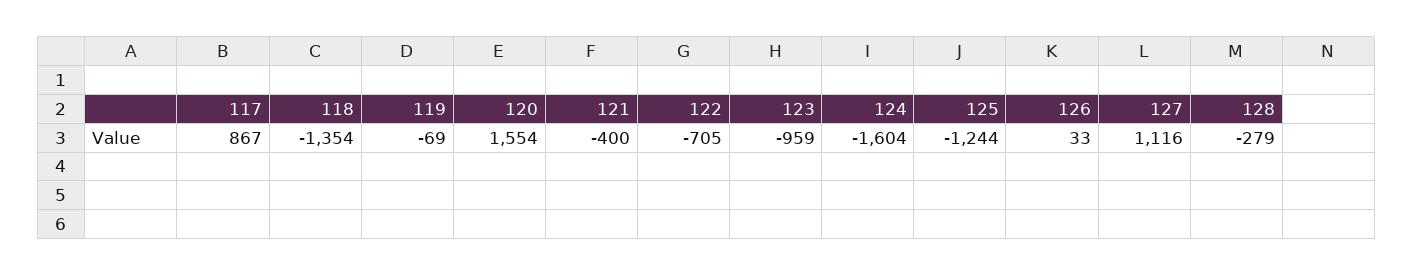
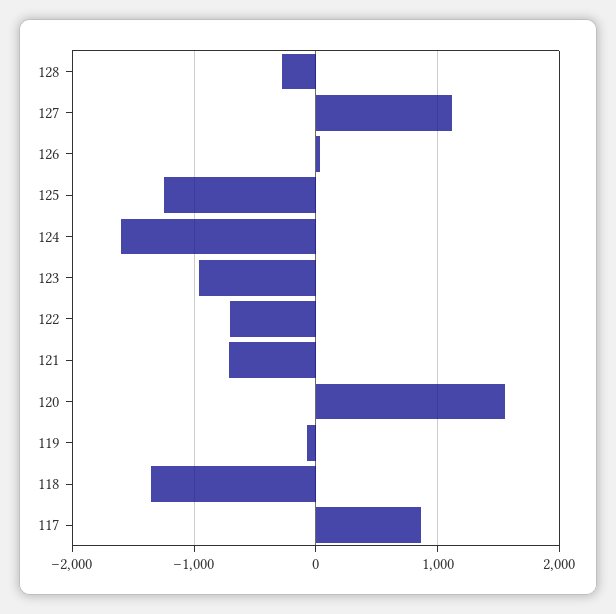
121: -400 -> -700

